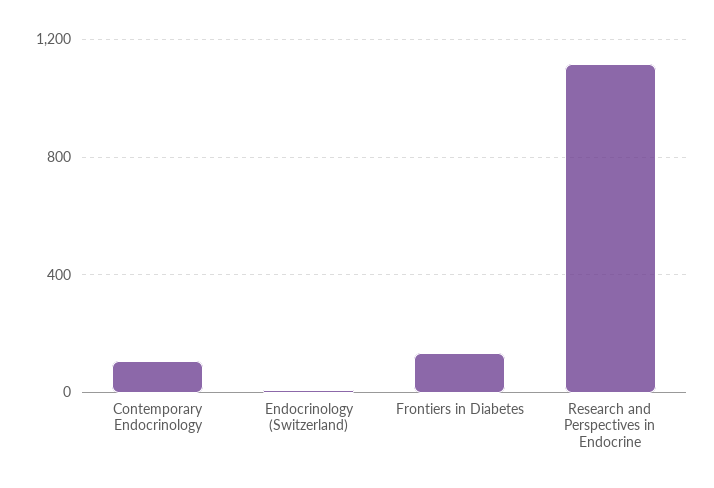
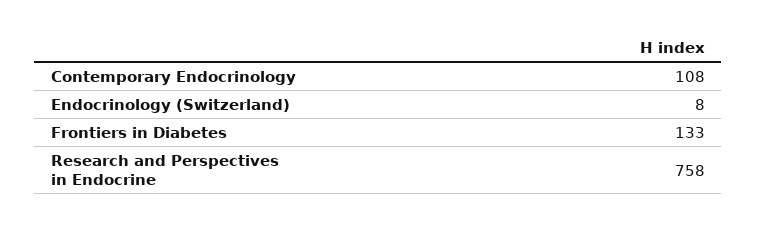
Research and Perspectives in Endocrine: 1100 -> 758

